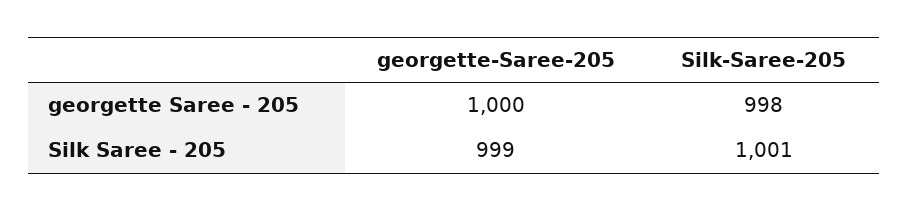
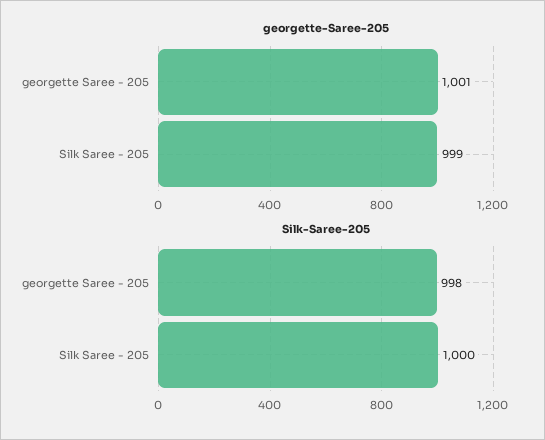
georgette-Saree-205, georgette Saree - 205: 1000 -> 1001
Silk-Saree-205, Silk Saree - 205: 1001 -> 1000

